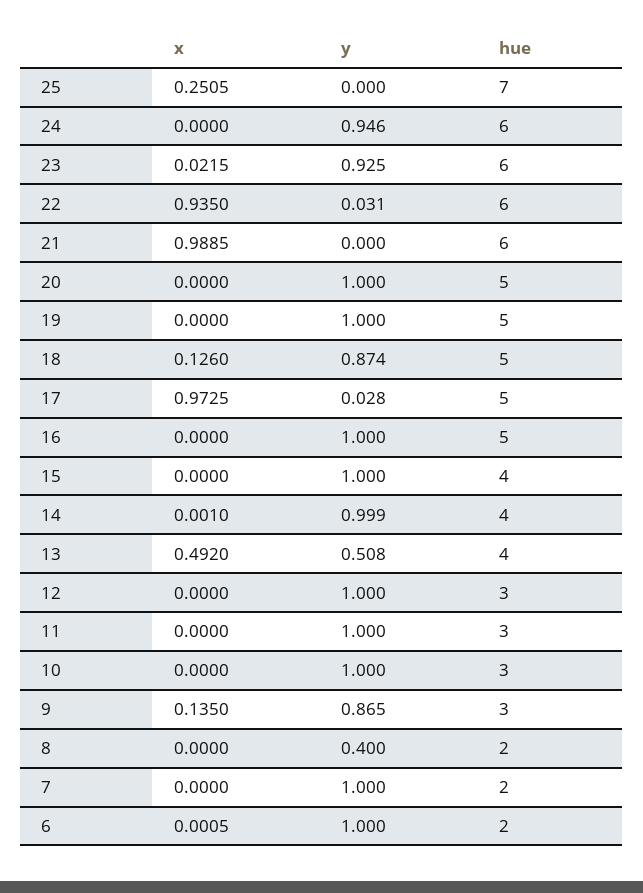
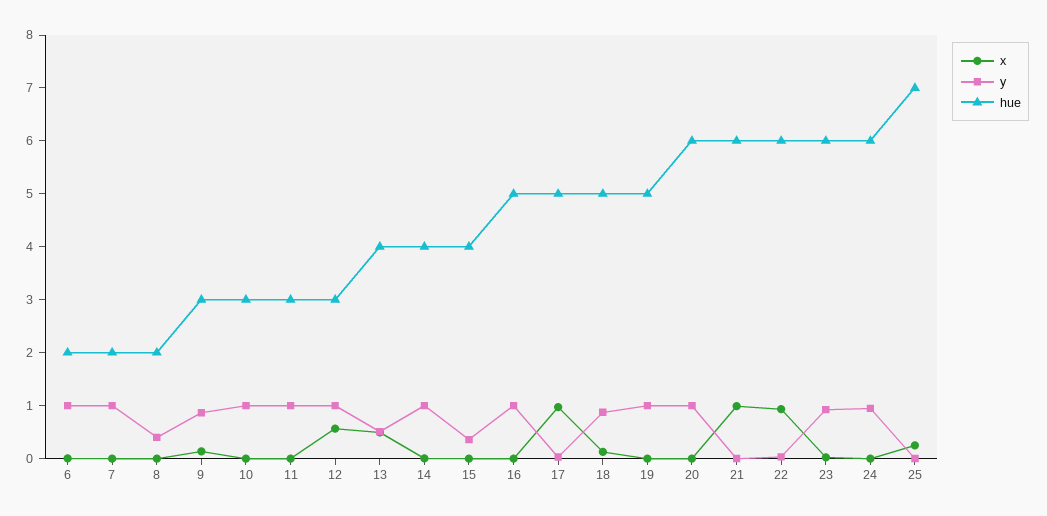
hue, 20: 5 -> 6
y, 15: 1 -> 0.4
x, 12: 0 -> 0.6

